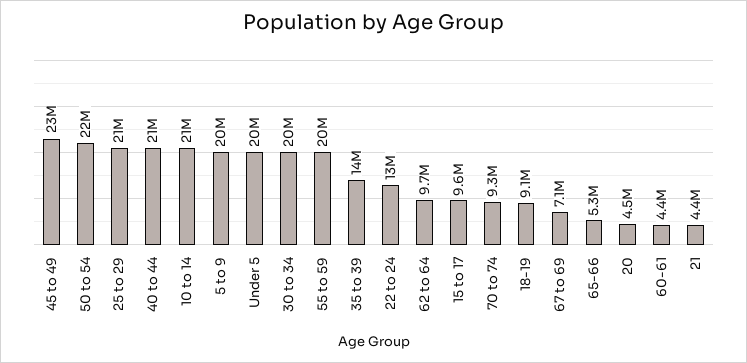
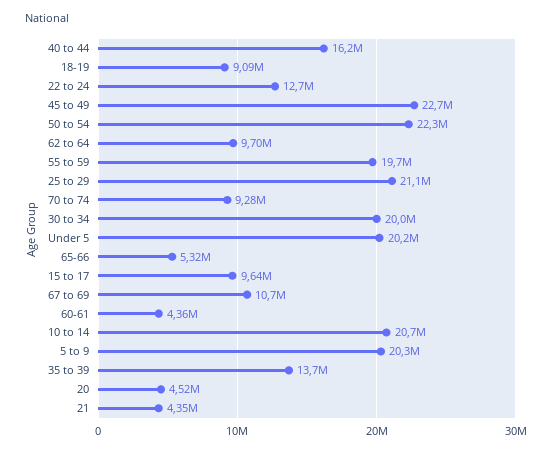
40 to 44: 21000000 -> 16200000
67 to 69: 7100000 -> 10700000

